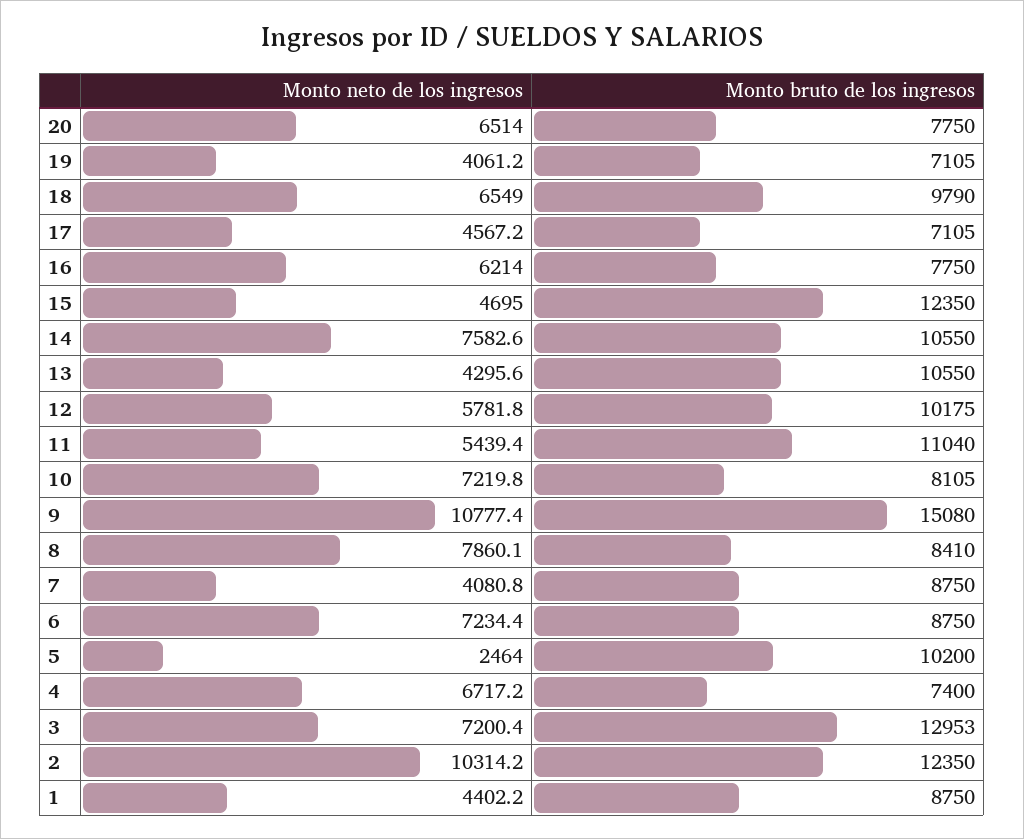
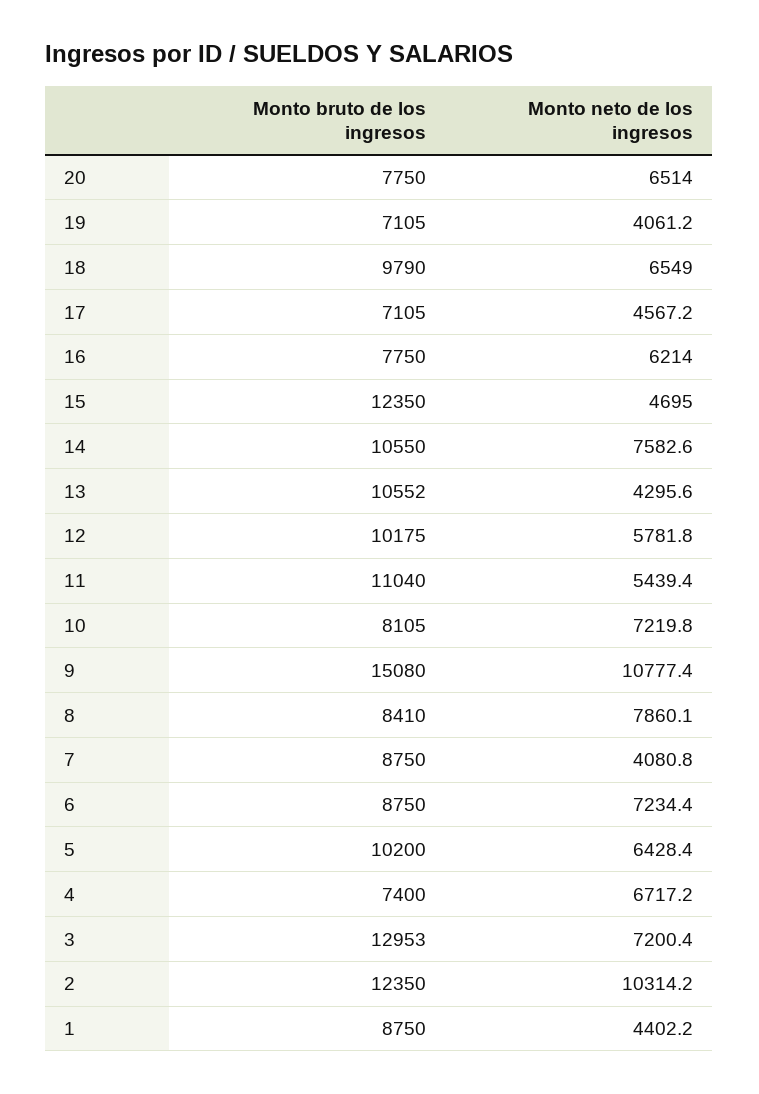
Monto bruto de los ingresos, 13: 10550 -> 10552
Monto neto de los ingresos, 5: 2464 -> 6428.4

